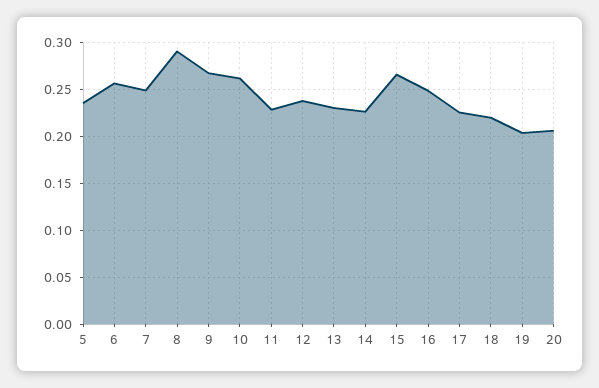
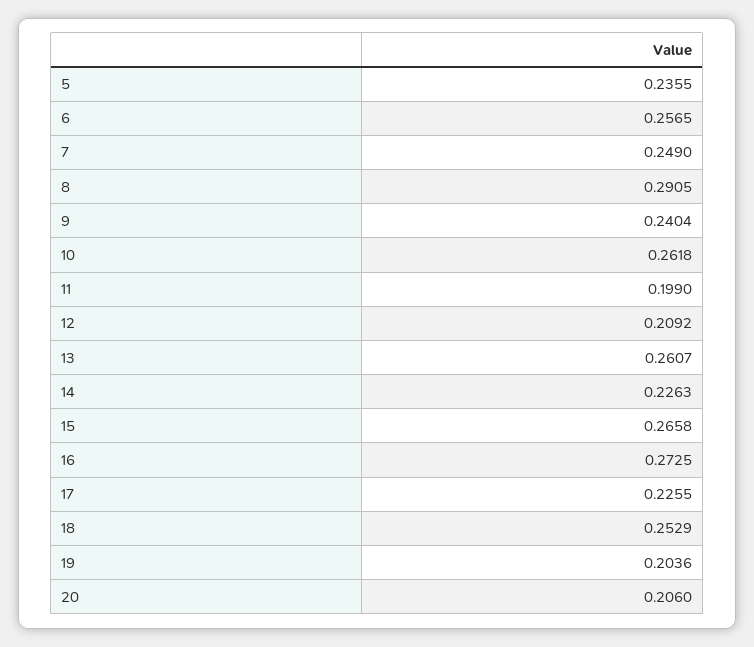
9: 0.27 -> 0.2404
11: 0.23 -> 0.199
12: 0.24 -> 0.2092
13: 0.23 -> 0.2607
16: 0.25 -> 0.2725
18: 0.22 -> 0.2529

